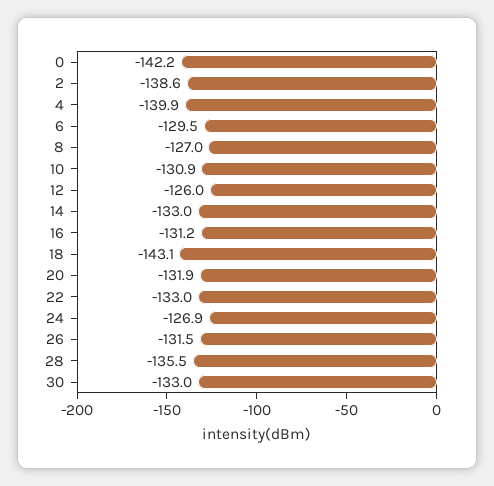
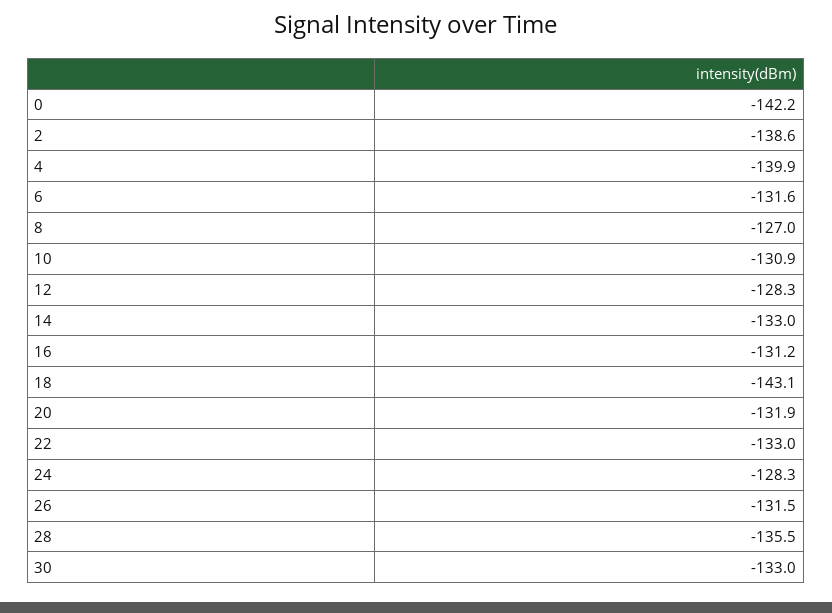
6: -129.5 -> -131.6
12: -126 -> -128.3
24: -126.9 -> -128.3

